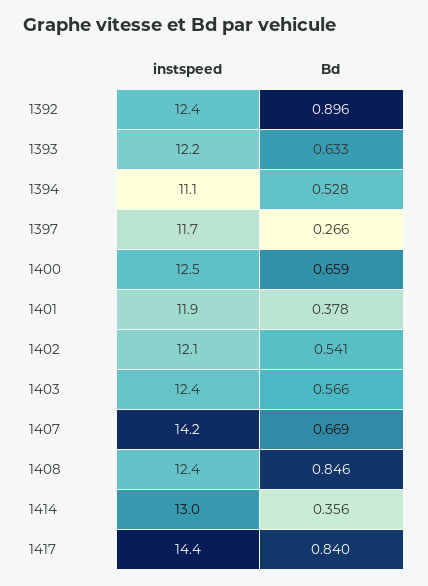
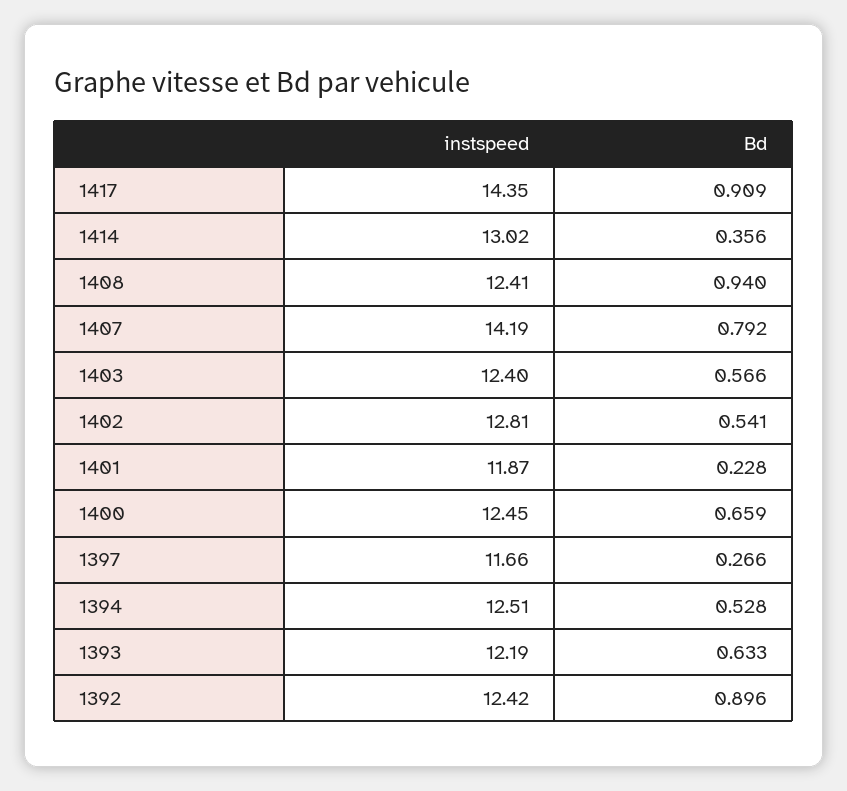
instspeed, 1394: 11.1 -> 12.51
Bd, 1401: 0.378 -> 0.228
instspeed, 1402: 12.1 -> 12.81
Bd, 1407: 0.669 -> 0.792
Bd, 1408: 0.846 -> 0.94
Bd, 1417: 0.84 -> 0.909

